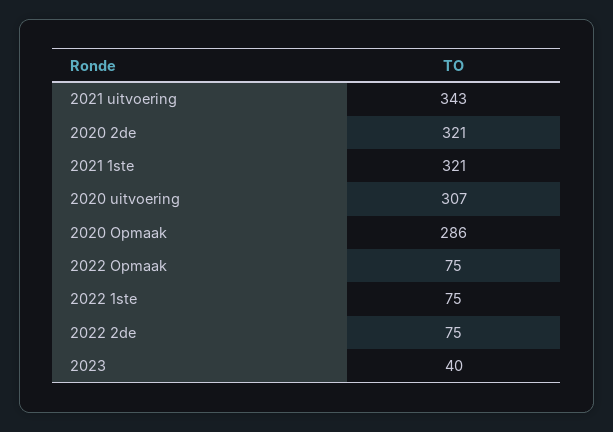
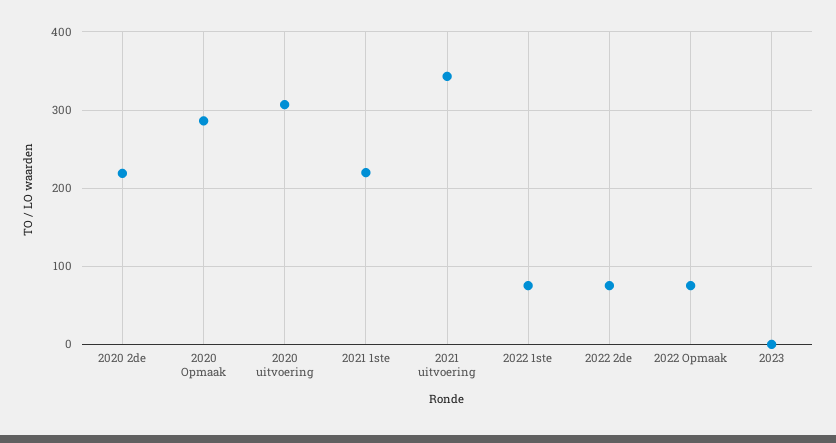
2020 2de: 321 -> 220
2021 1ste: 321 -> 220
2023: 40 -> 0

